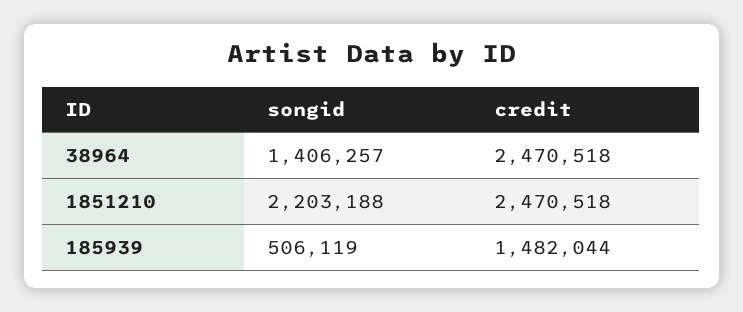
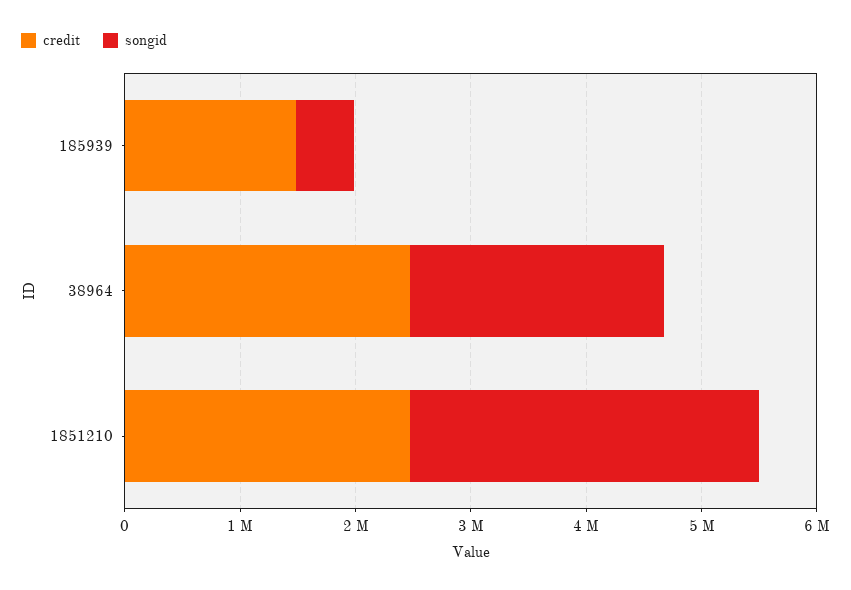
songid, 38964: 1406257 -> 2200000
songid, 1851210: 2203188 -> 3000000

